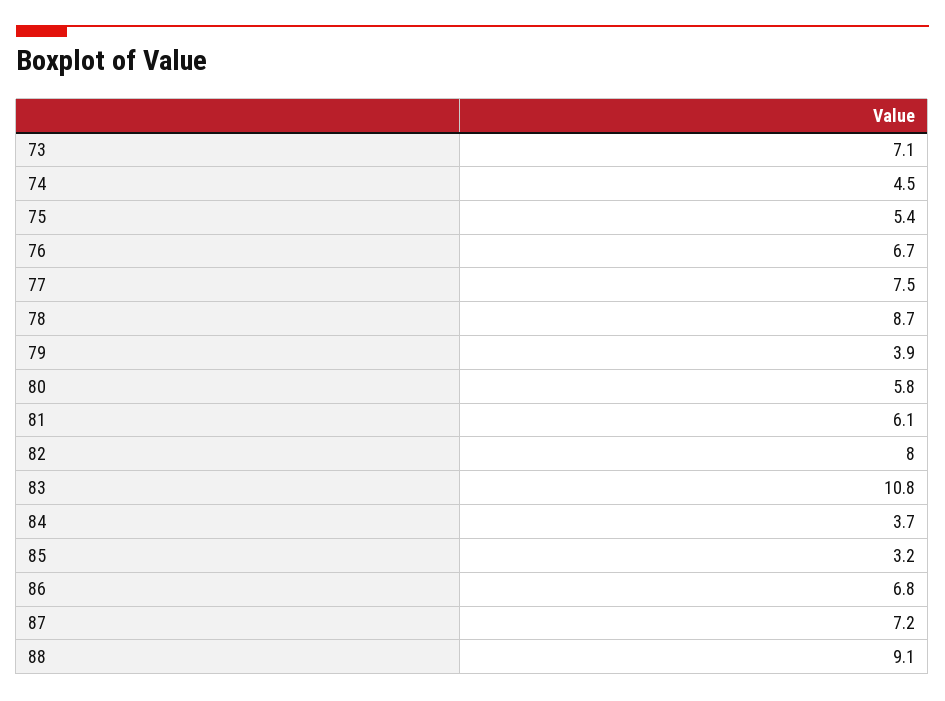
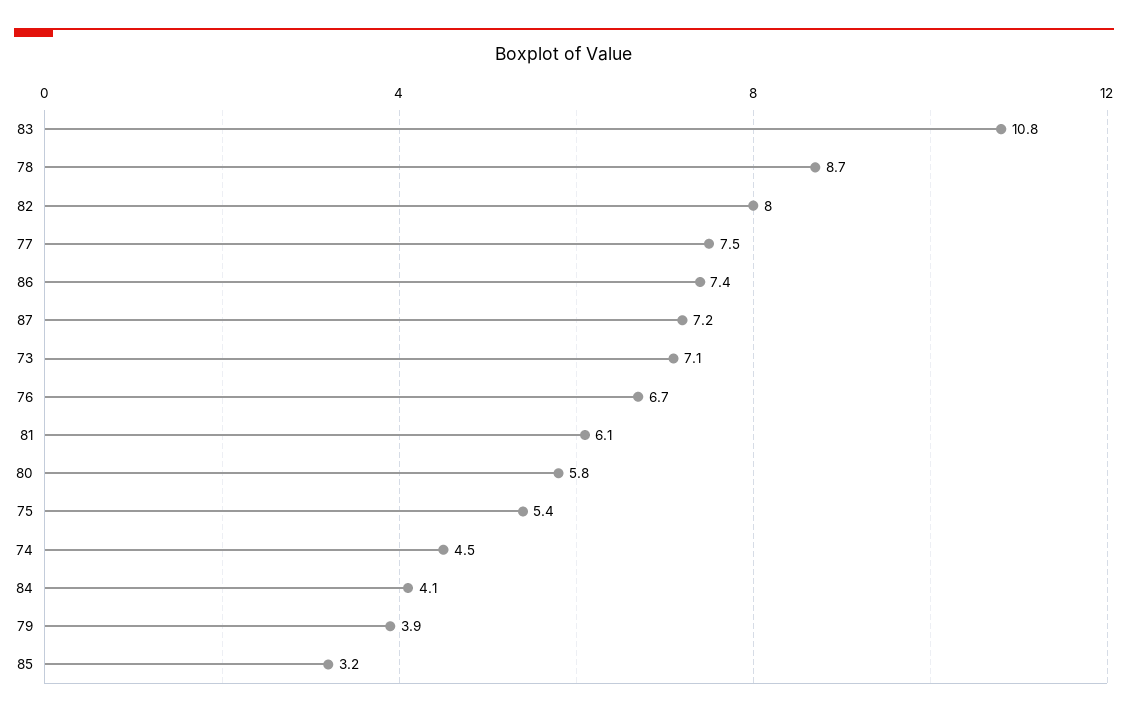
84: 3.7 -> 4.1
86: 6.8 -> 7.4
88: 9.1 -> none

